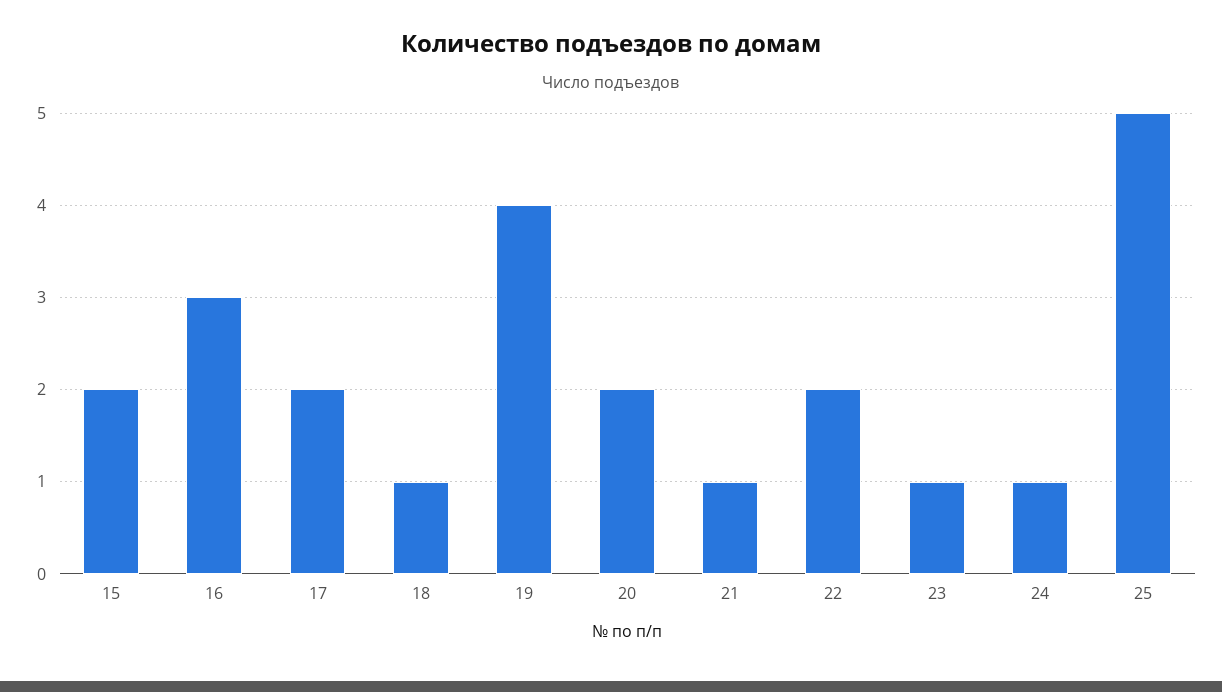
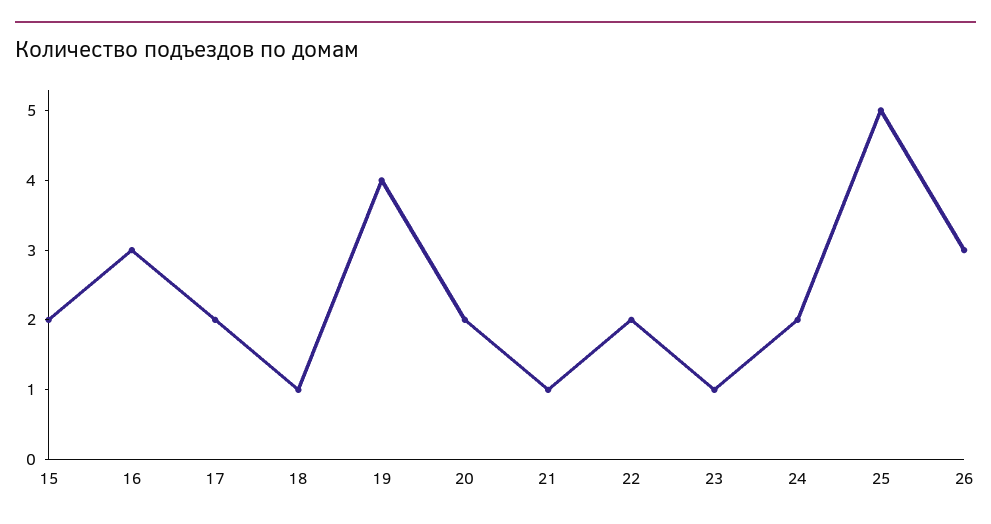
24: 1 -> 2
26: none -> 3

